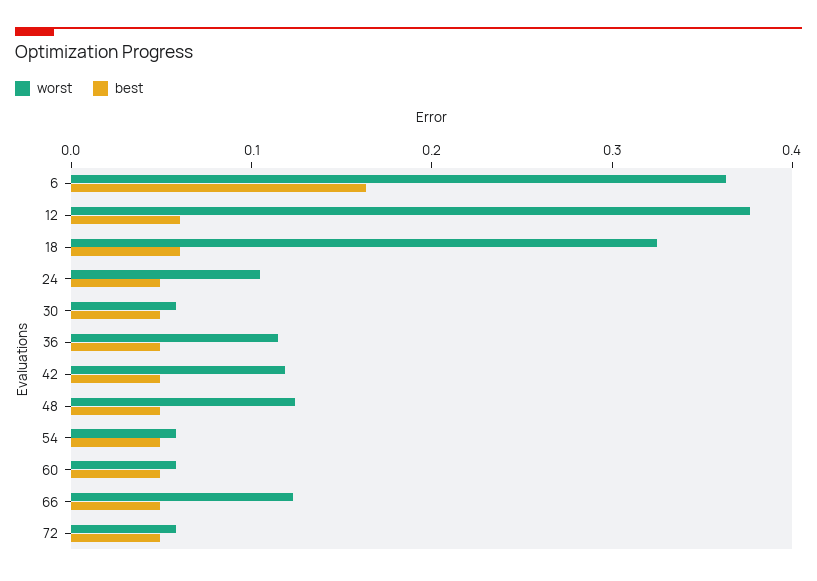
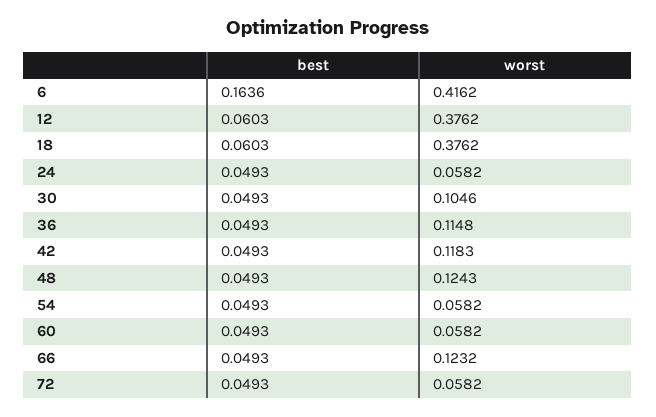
worst, 6: 0.36 -> 0.4162
worst, 18: 0.32 -> 0.3762
worst, 24: 0.1 -> 0.0582
worst, 30: 0.06 -> 0.1046

